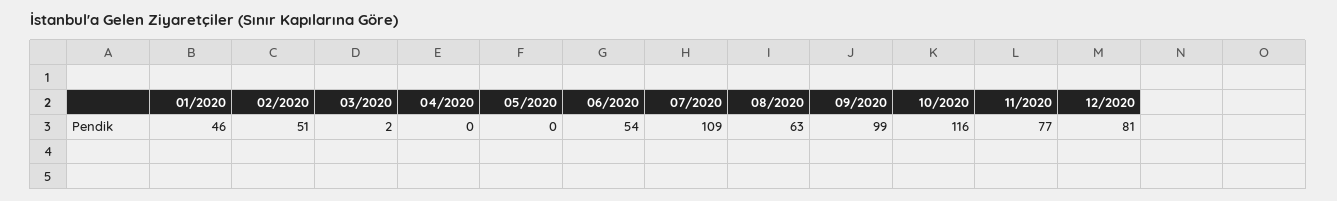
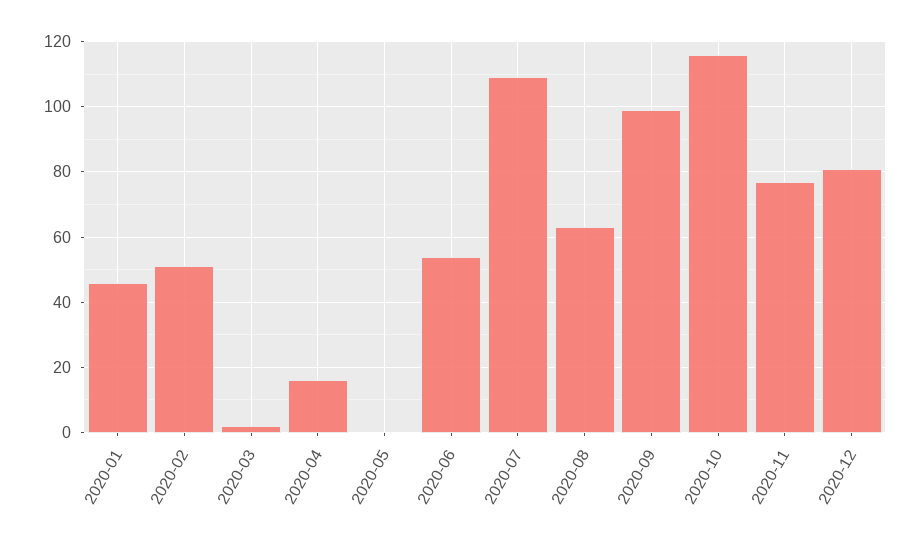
04/2020: 0 -> 15

